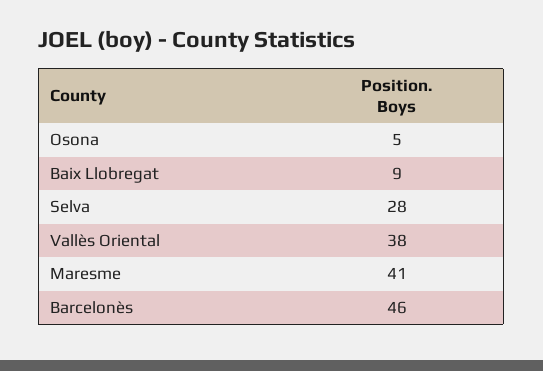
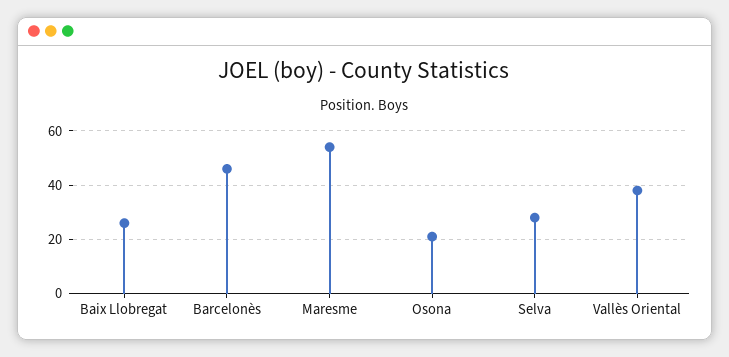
Osona: 5 -> 20
Baix Llobregat: 9 -> 25
Maresme: 41 -> 55

